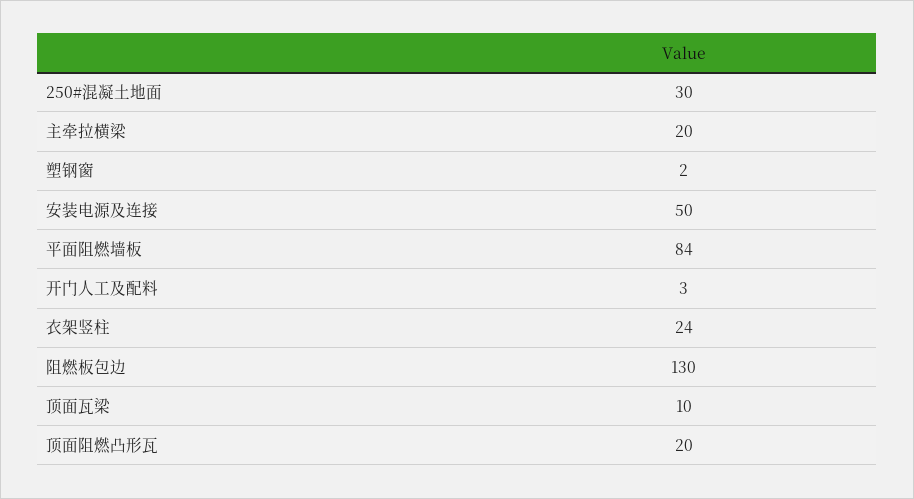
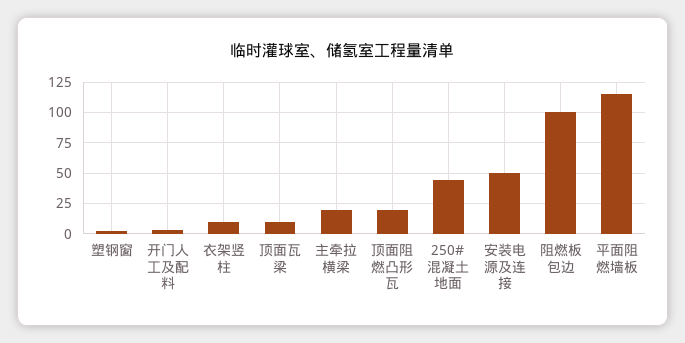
250#混凝土地面: 30 -> 45
平面阻燃墙板: 84 -> 115
衣架竖柱: 24 -> 10
阻燃板包边: 130 -> 100

